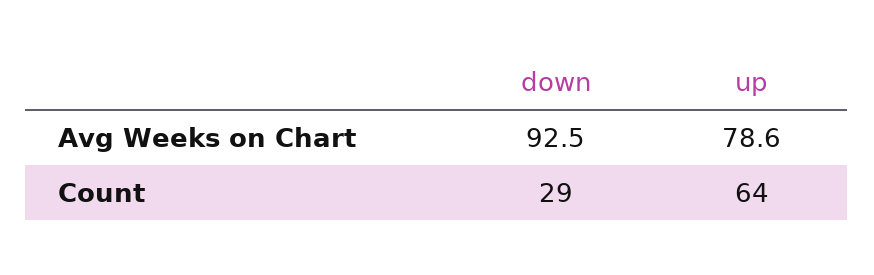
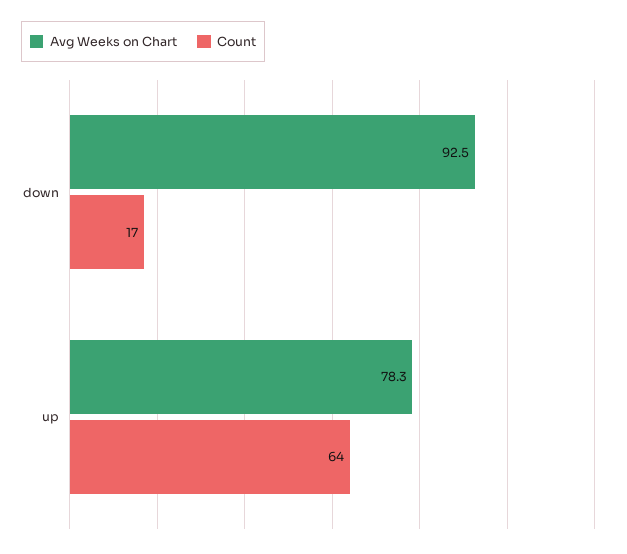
Avg Weeks on Chart, up: 78.6 -> 78.3
Count, down: 29 -> 17

